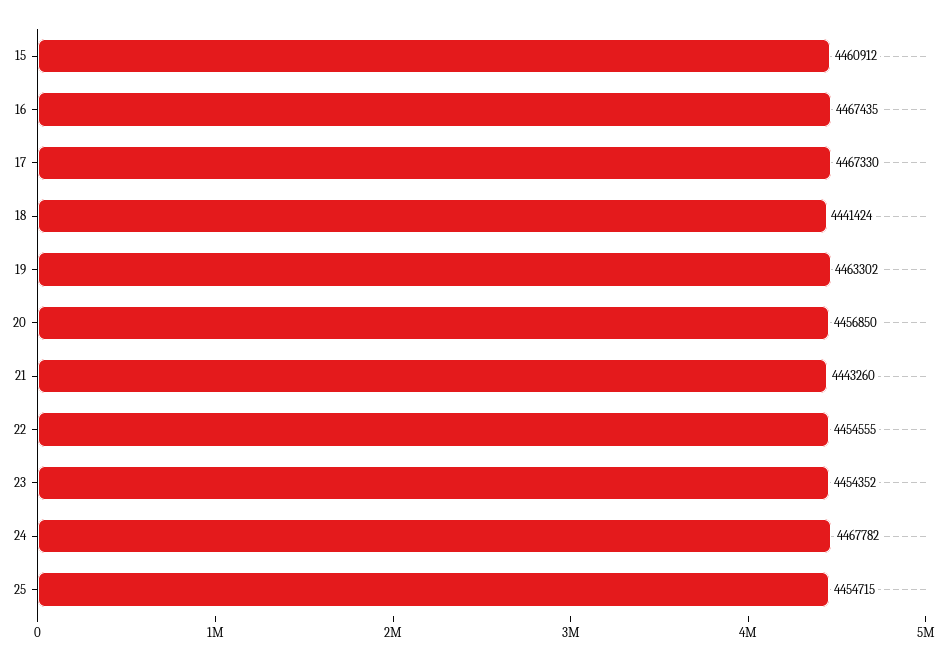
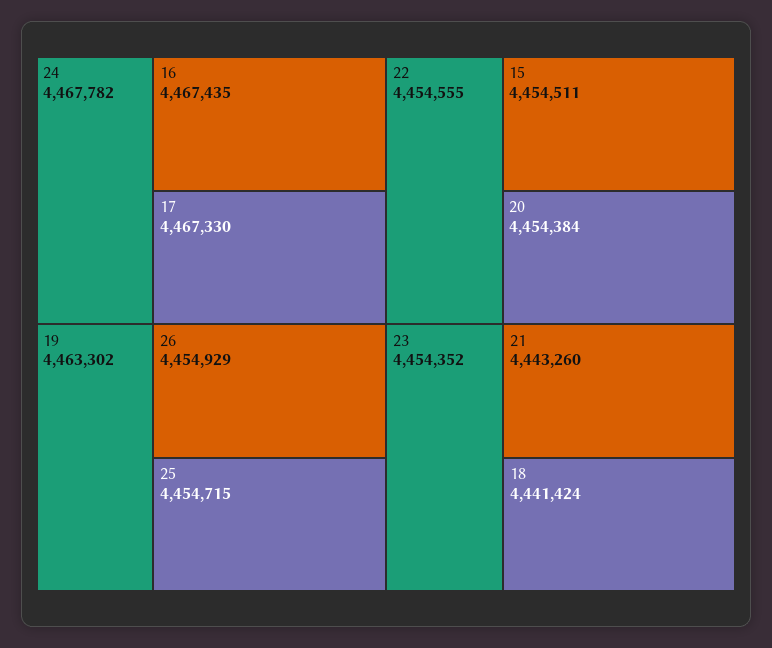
15: 4460912 -> 4454511
20: 4456850 -> 4454384
26: none -> 4454929

